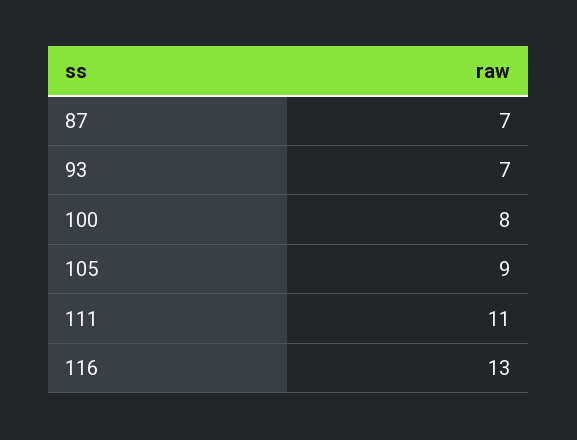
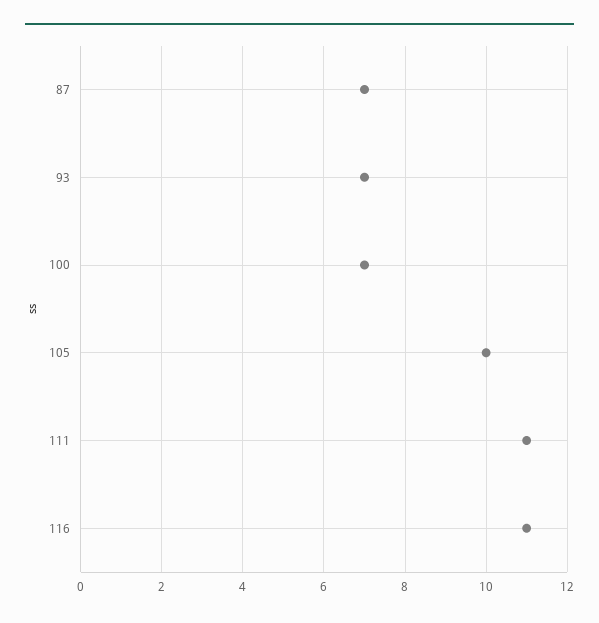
100: 8 -> 7
105: 9 -> 10
116: 13 -> 11

